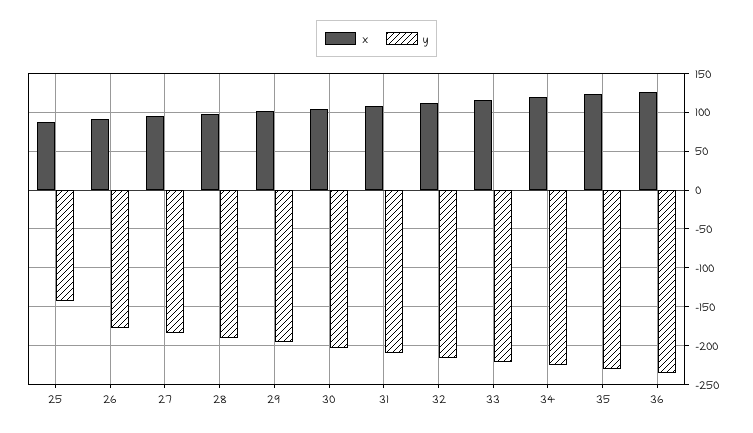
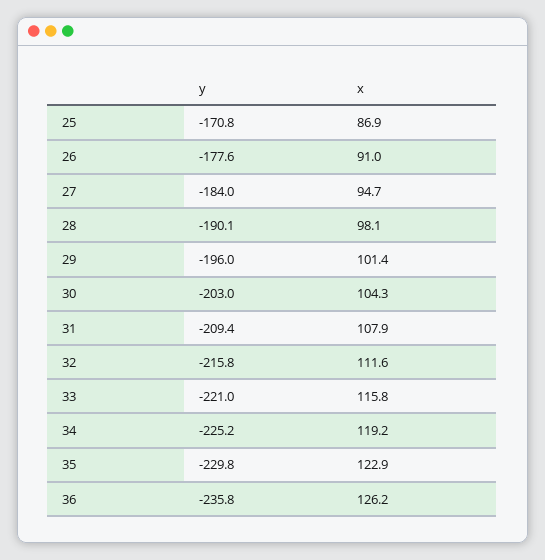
y, 25: -140 -> -170.8

